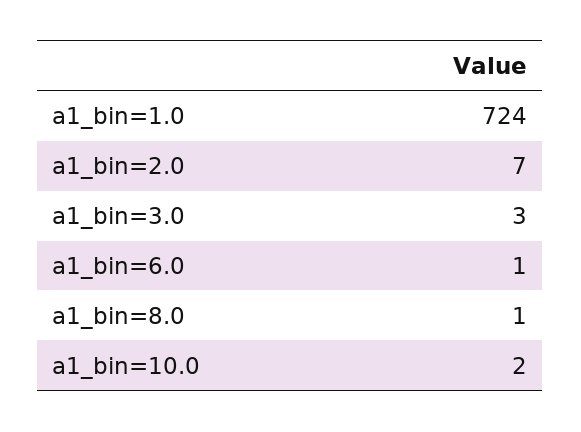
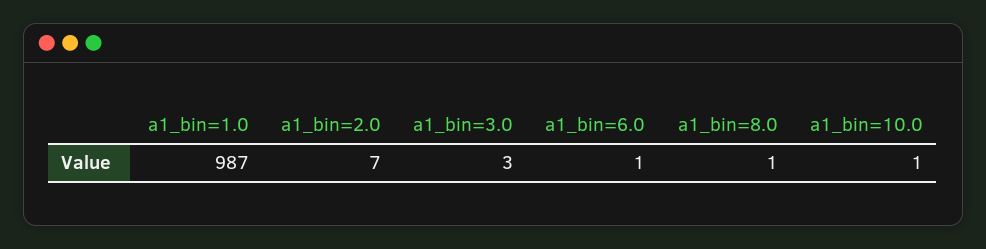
a1_bin=1.0: 724 -> 987
a1_bin=10.0: 2 -> 1

